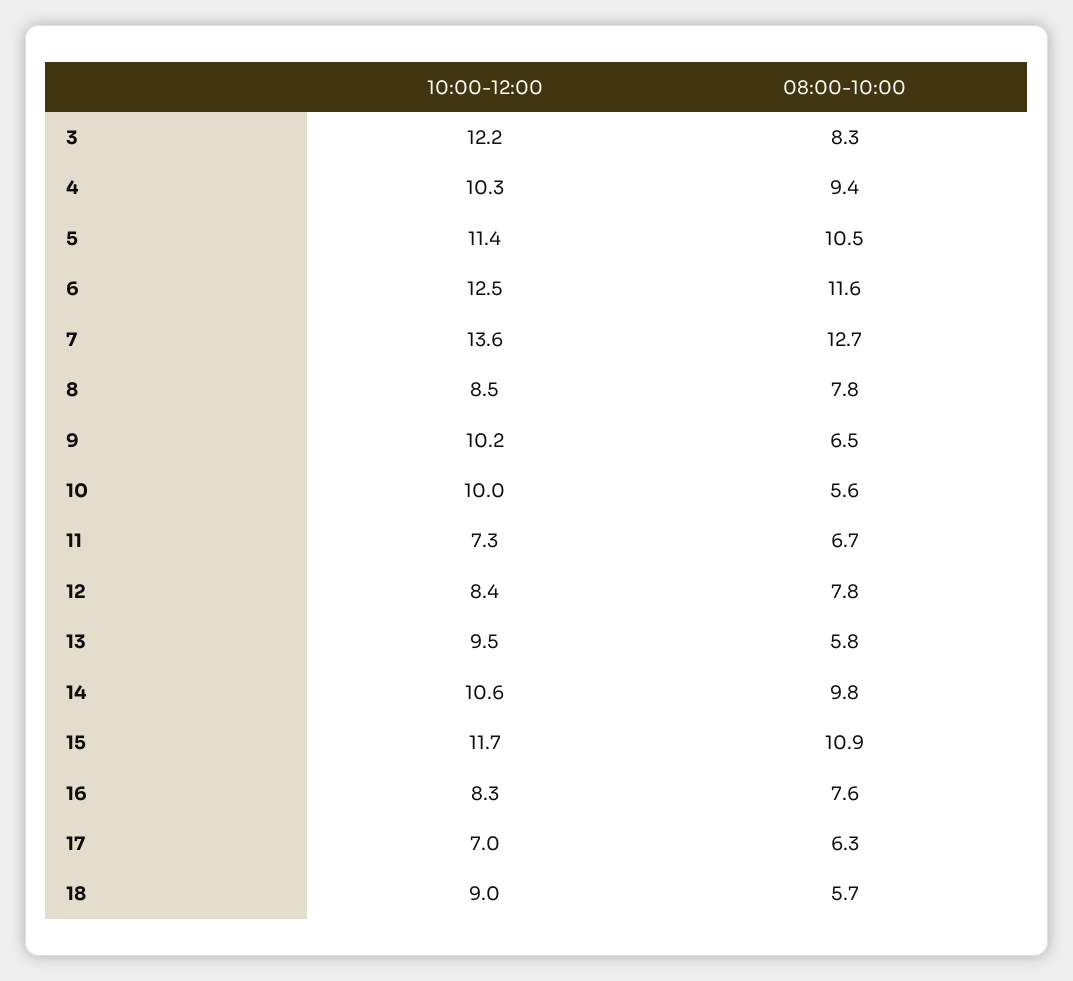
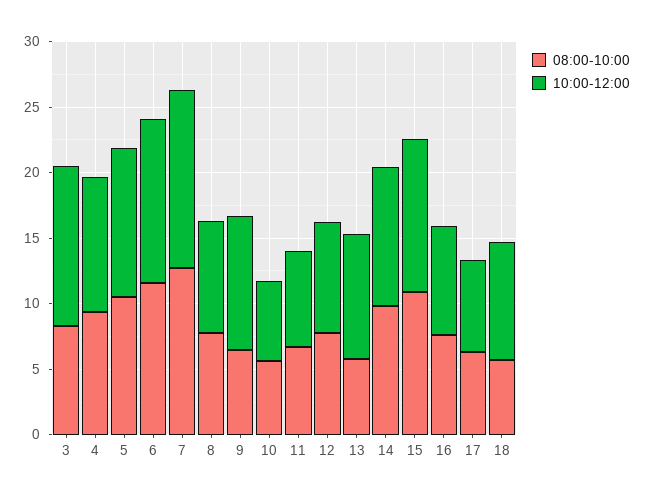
10:00-12:00, 10: 10 -> 6

